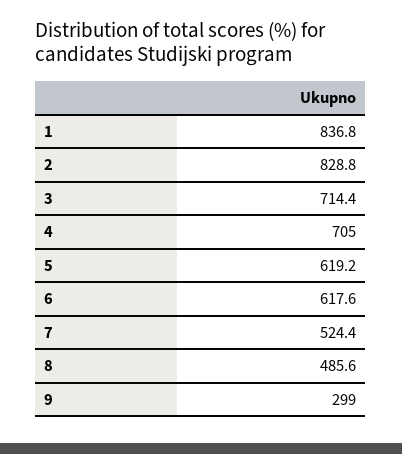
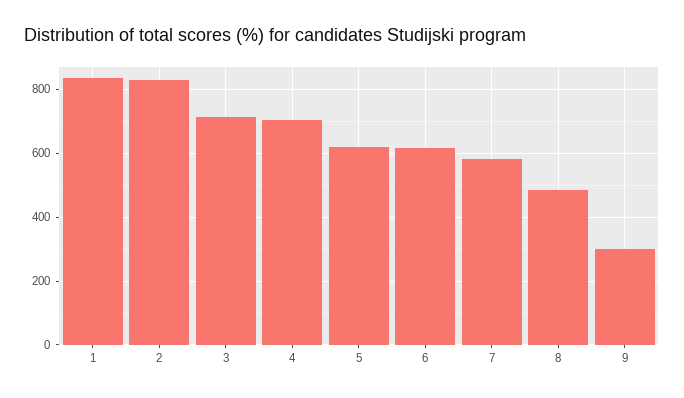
7: 524.4 -> 580

